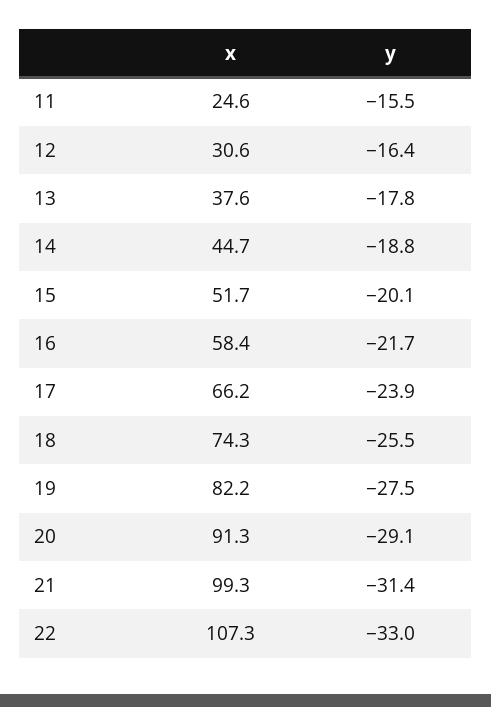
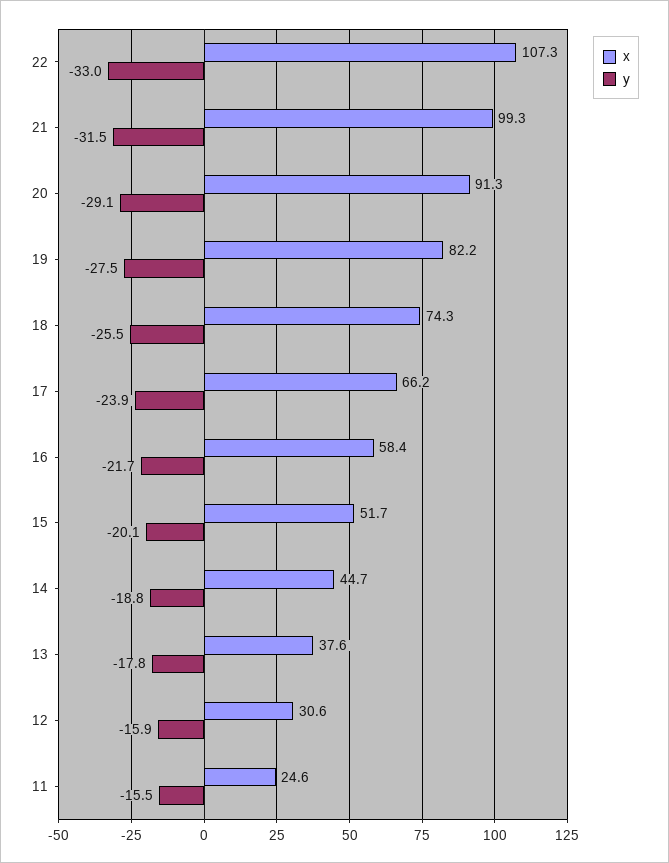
y, 12: -16.4 -> -15.9
y, 21: -31.4 -> -31.5

